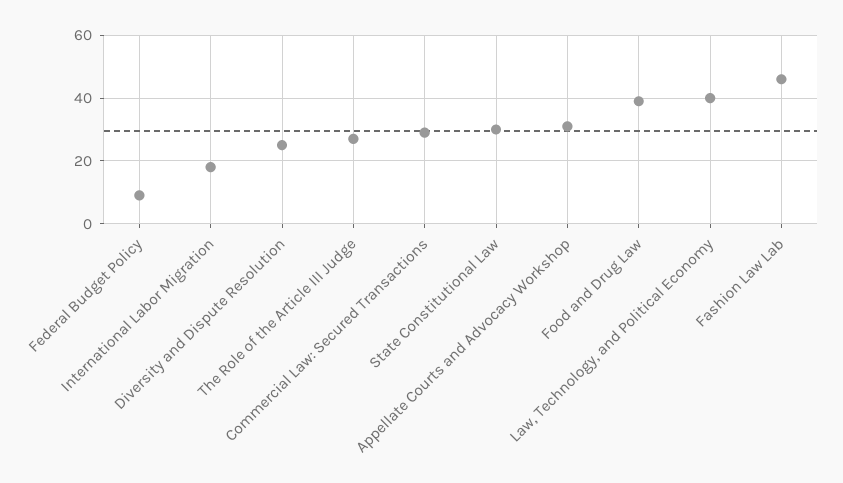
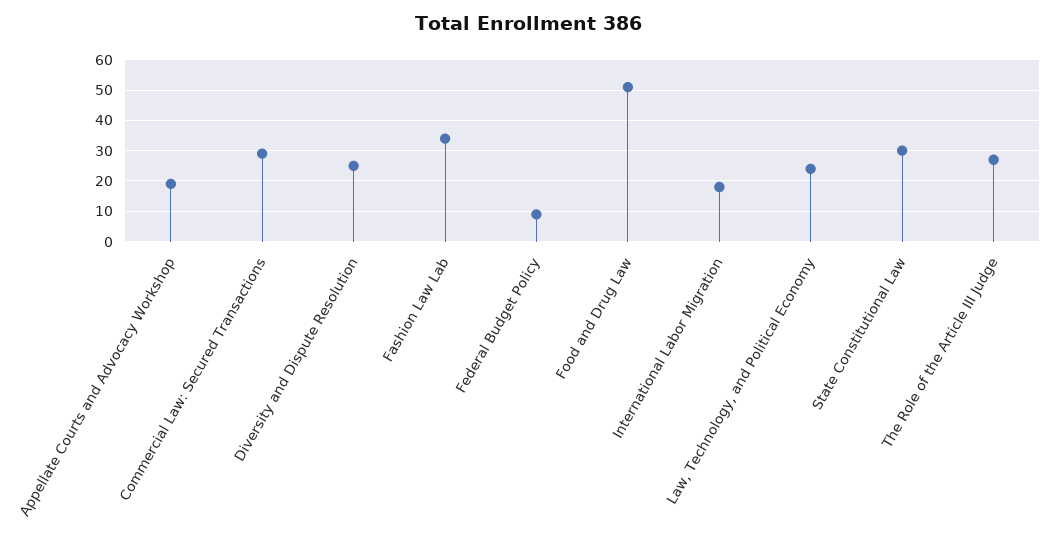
Appellate Courts and Advocacy Workshop: 30 -> 20
Food and Drug Law: 40 -> 50
Law, Technology, and Political Economy: 40 -> 25
Fashion Law Lab: 45 -> 35

